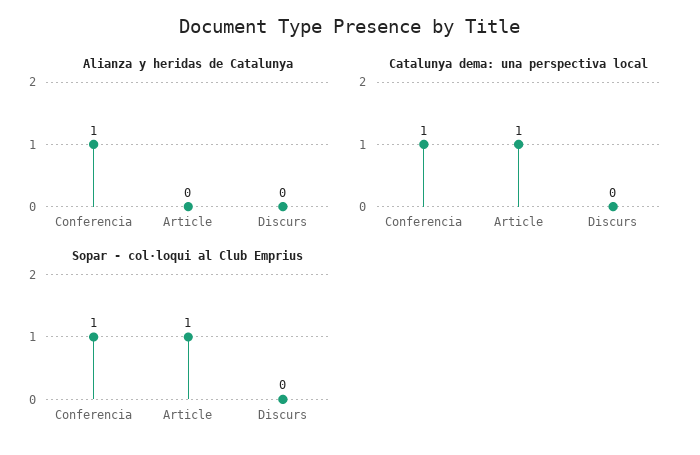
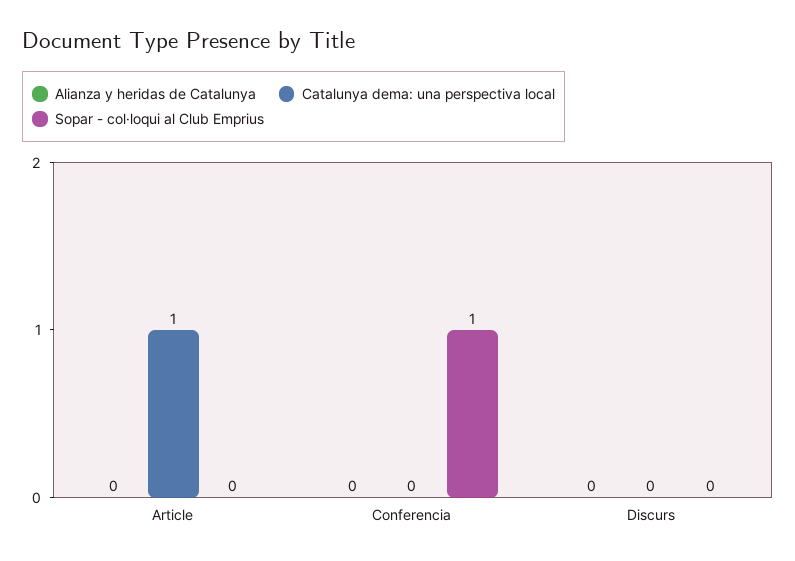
Alianza y heridas de Catalunya, Conferencia: 1 -> 0
Catalunya dema: una perspectiva local, Conferencia: 1 -> 0
Sopar - col·loqui al Club Emprius, Article: 1 -> 0

